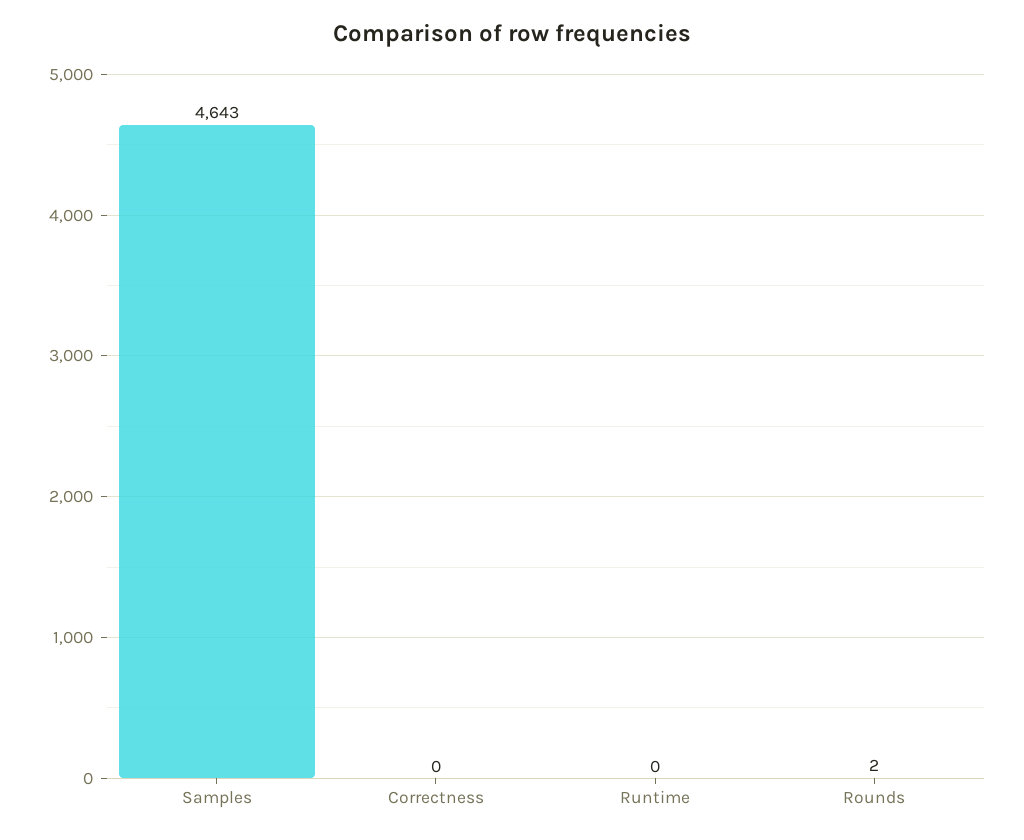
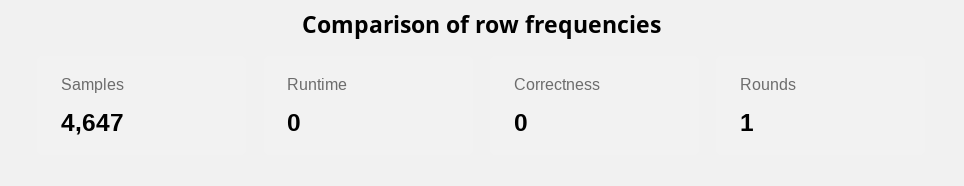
Samples: 4643 -> 4647
Rounds: 2 -> 1

